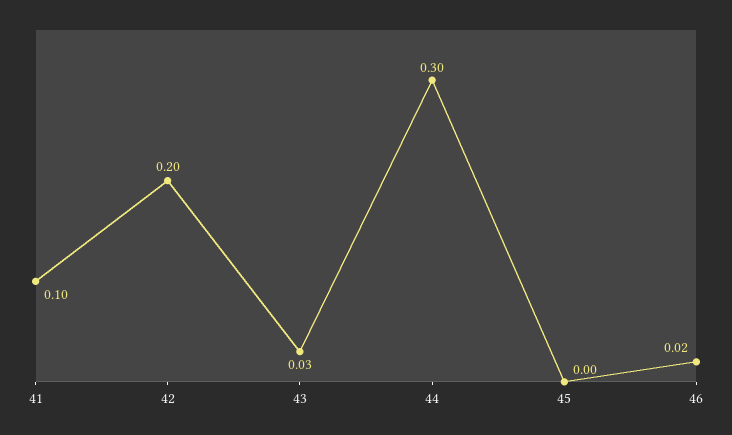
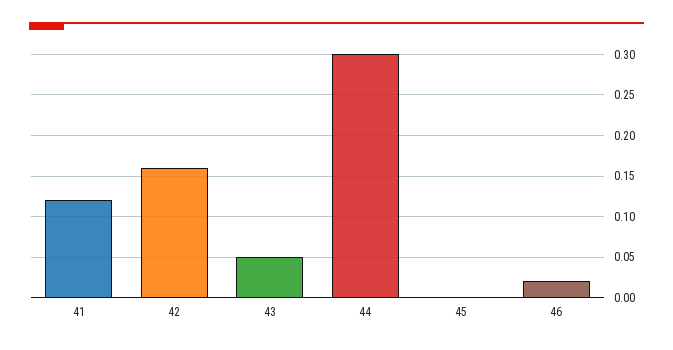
41: 0.1 -> 0.12
42: 0.2 -> 0.16
43: 0.03 -> 0.05

